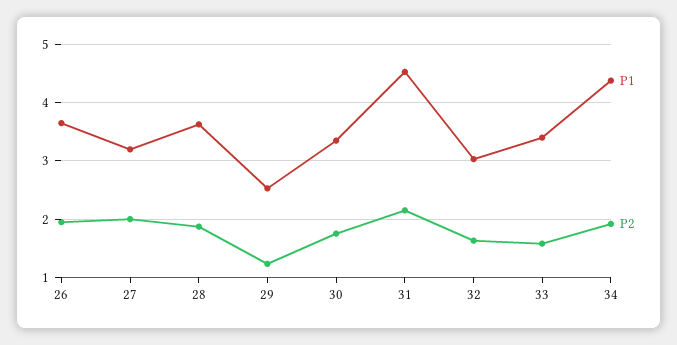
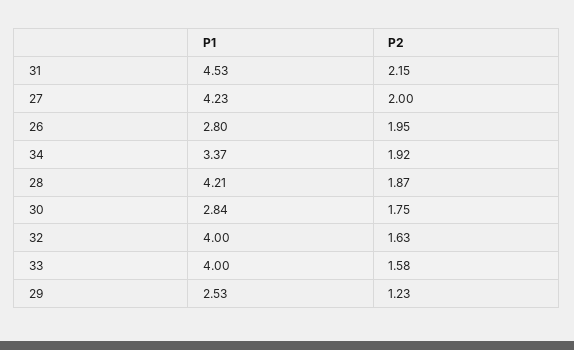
P1, 26: 3.6 -> 2.8
P1, 27: 3.2 -> 4.23
P1, 28: 3.6 -> 4.21
P1, 30: 3.4 -> 2.84
P1, 32: 3 -> 4
P1, 33: 3.4 -> 4
P1, 34: 4.4 -> 3.37

